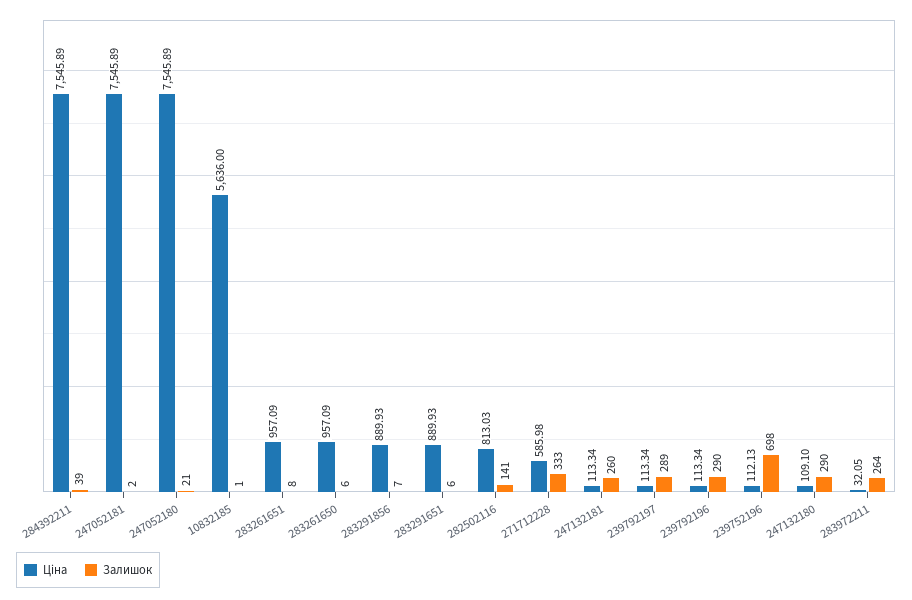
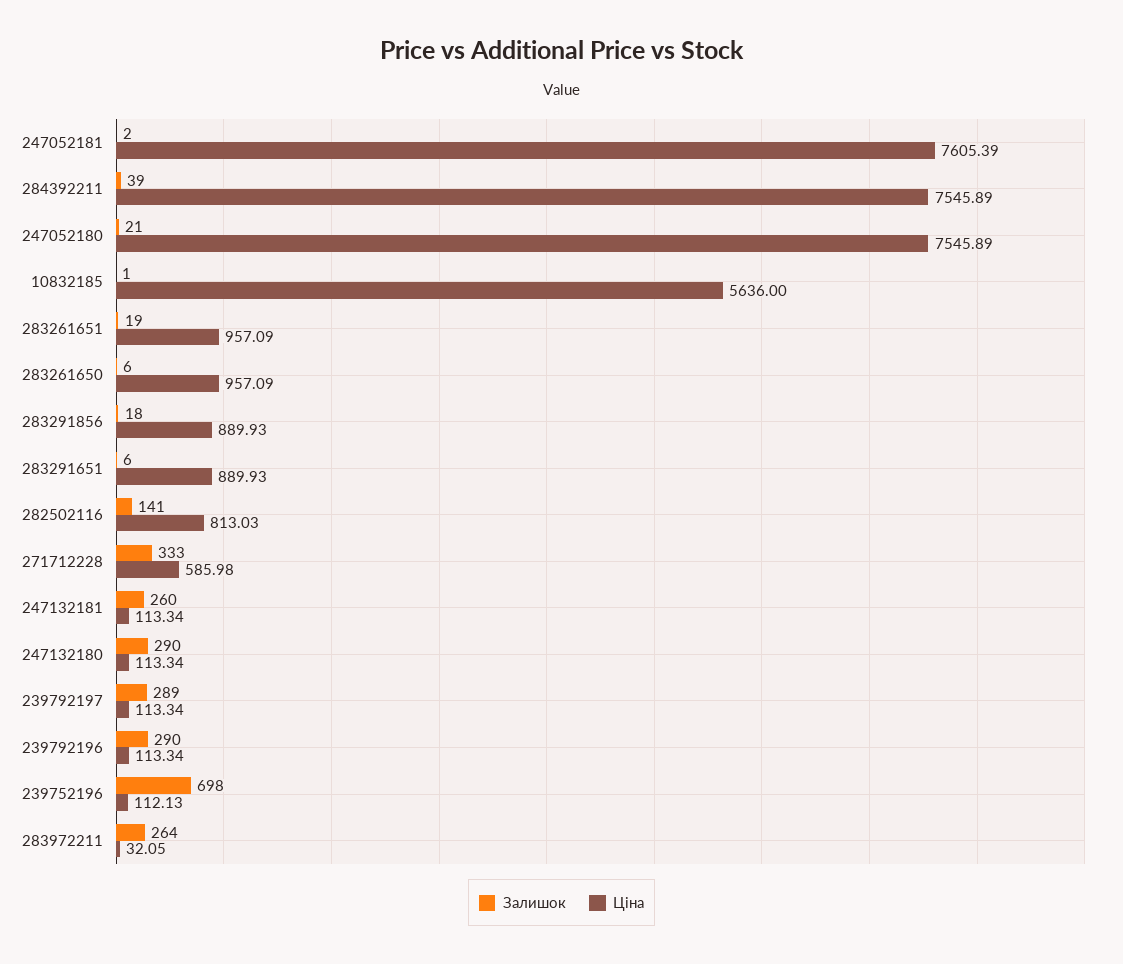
Ціна, 247052181: 7545.89 -> 7605.39
Залишок, 283261651: 8 -> 19
Залишок, 283291856: 7 -> 18
Ціна, 247132180: 109.1 -> 113.34

